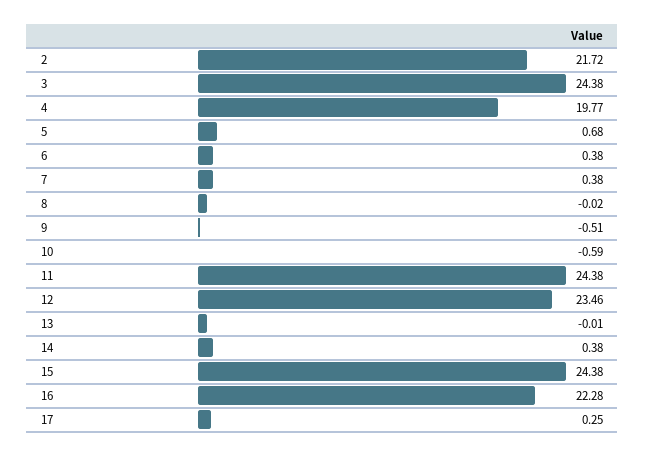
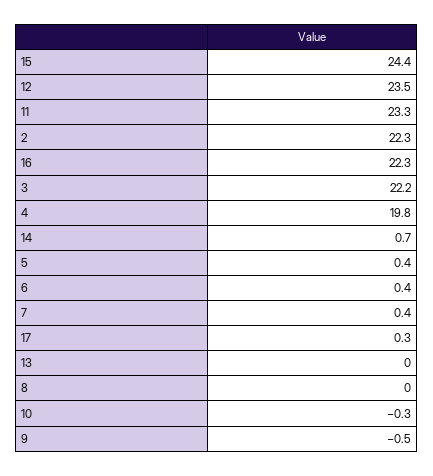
2: 21.72 -> 22.3
3: 24.38 -> 22.2
5: 0.68 -> 0.4
10: -0.59 -> -0.3
11: 24.38 -> 23.3
14: 0.38 -> 0.7

